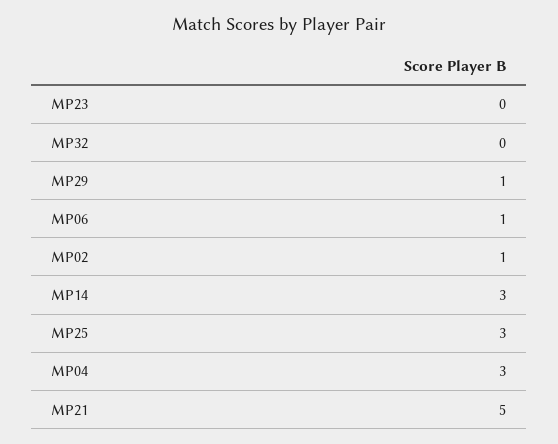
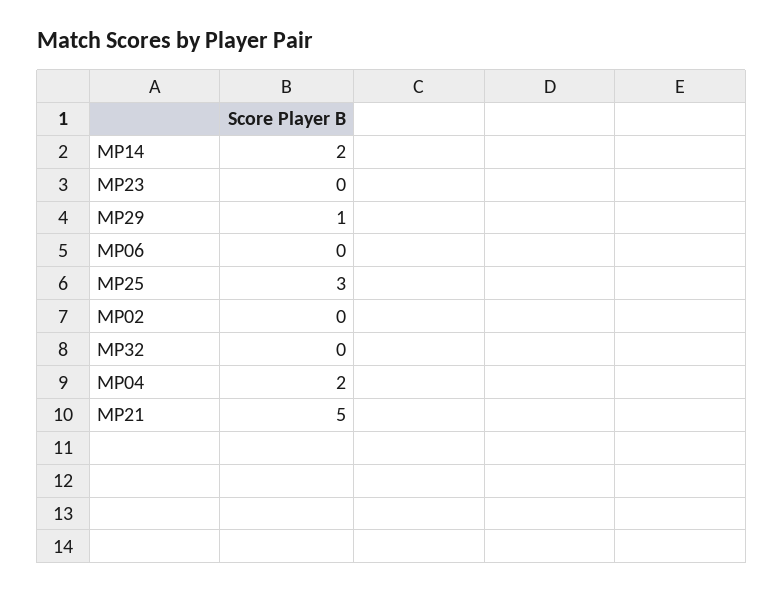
MP06: 1 -> 0
MP02: 1 -> 0
MP14: 3 -> 2
MP04: 3 -> 2

